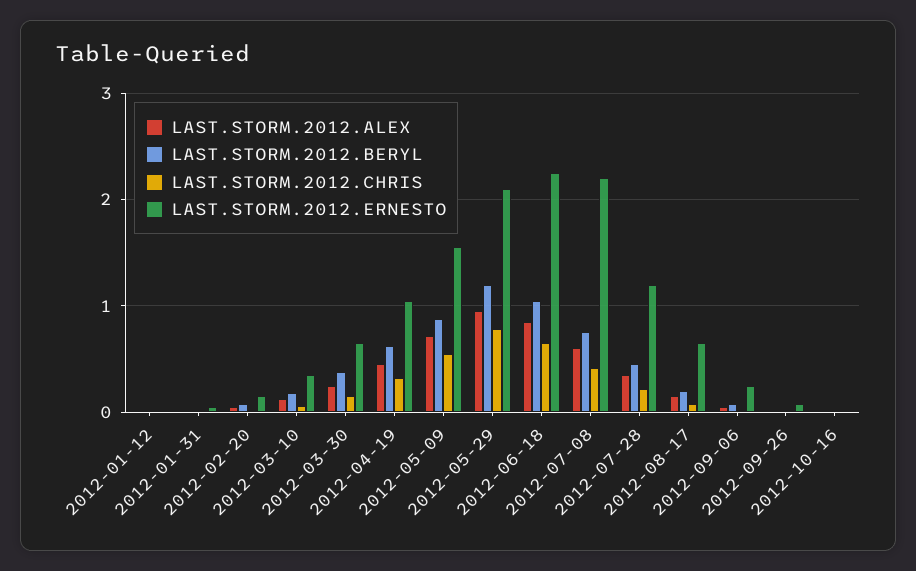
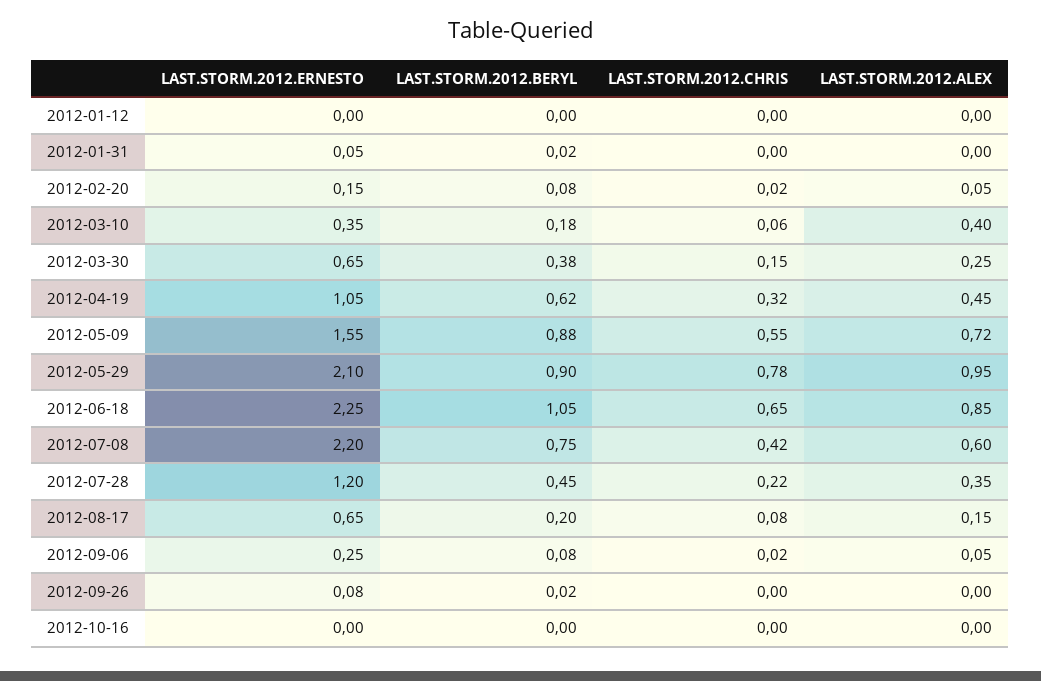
LAST.STORM.2012.ALEX, 2012-03-10: 0.1 -> 0.4
LAST.STORM.2012.BERYL, 2012-05-29: 1.2 -> 0.9

